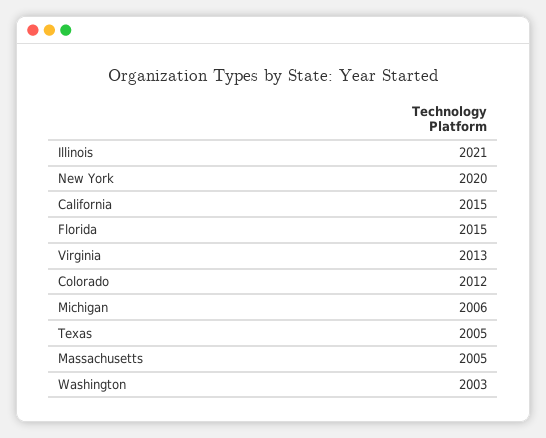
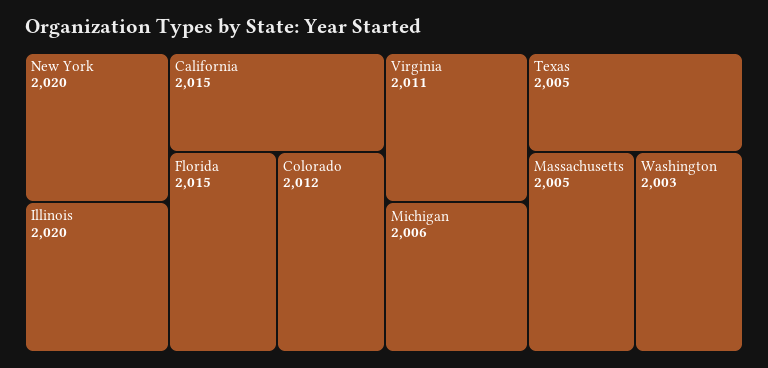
Illinois: 2021 -> 2020
Virginia: 2013 -> 2011

